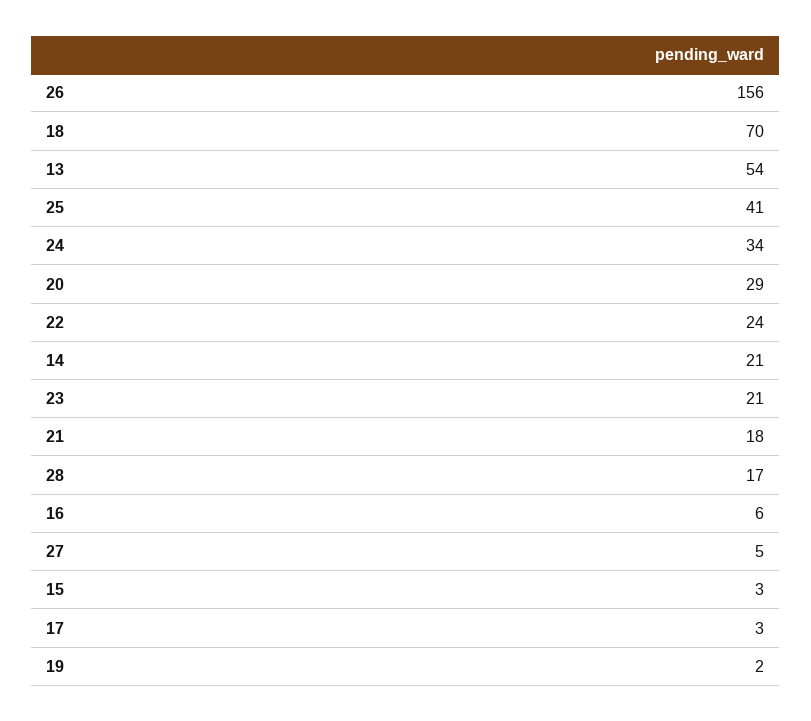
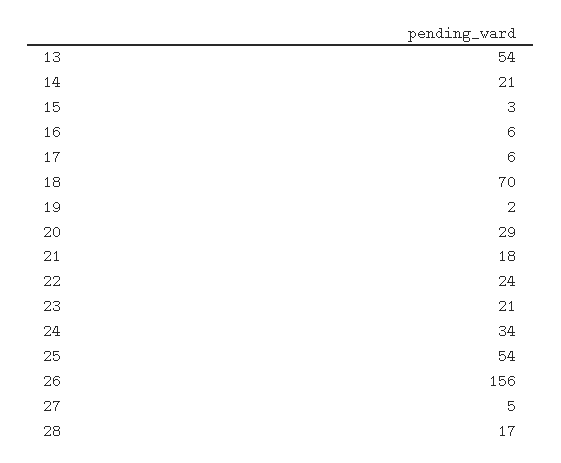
25: 41 -> 54
17: 3 -> 6

